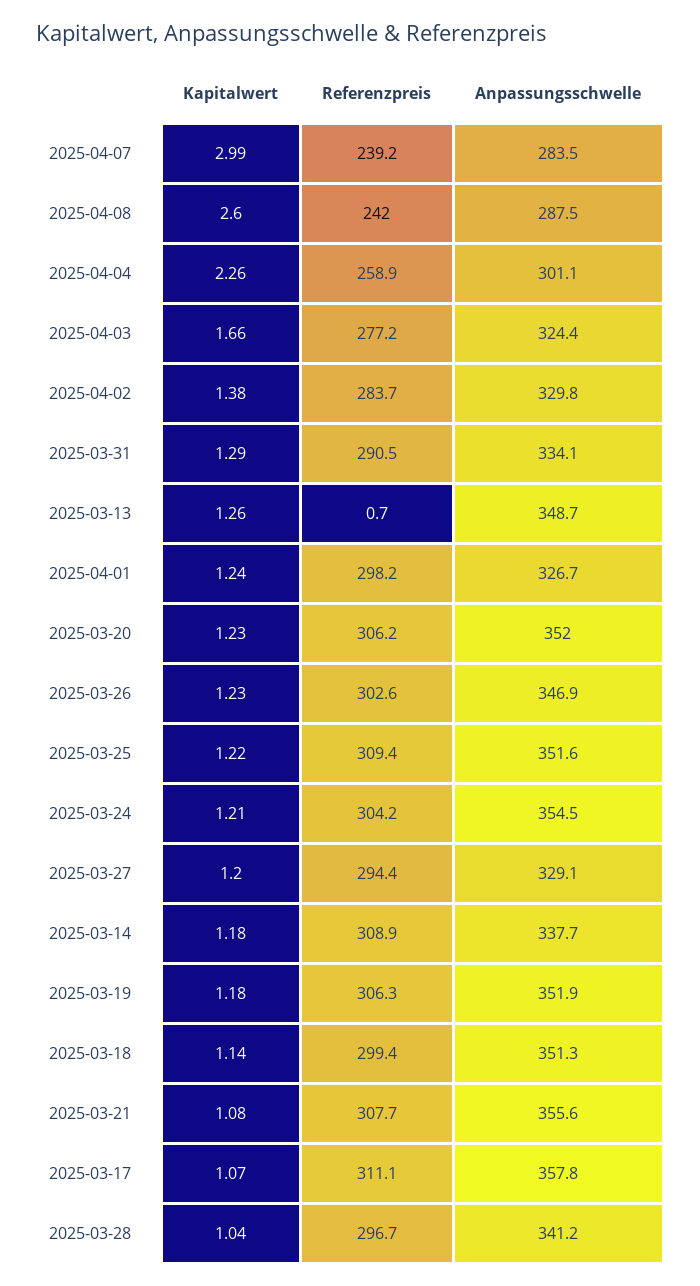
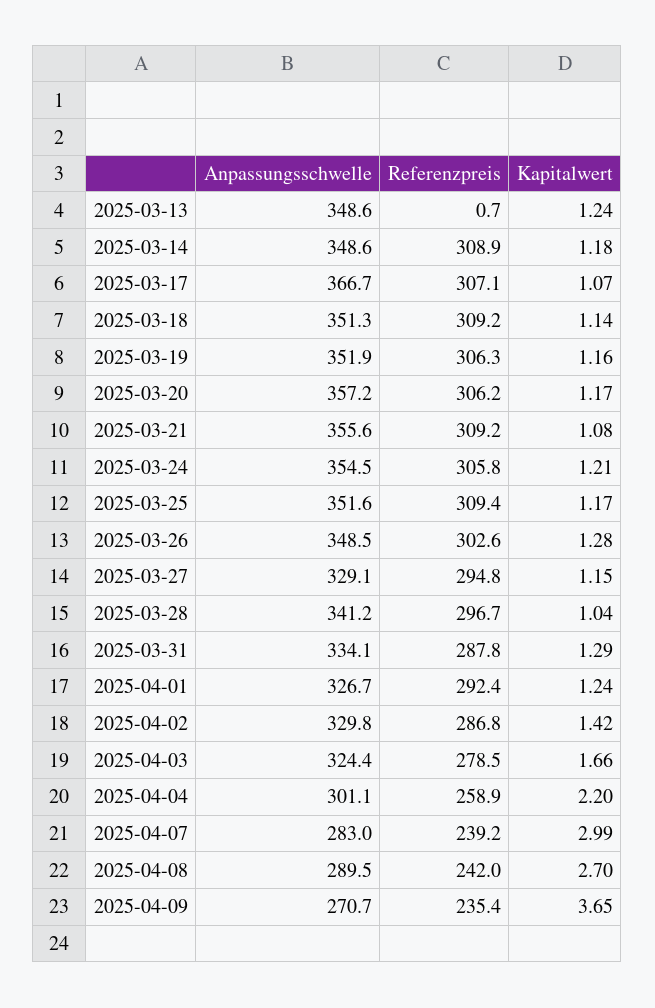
Anpassungsschwelle, 2025-04-07: 283.5 -> 283
Kapitalwert, 2025-04-08: 2.6 -> 2.7
Anpassungsschwelle, 2025-04-08: 287.5 -> 289.5
Kapitalwert, 2025-04-04: 2.26 -> 2.2
Referenzpreis, 2025-04-03: 277.2 -> 278.5
Kapitalwert, 2025-04-02: 1.38 -> 1.42
Referenzpreis, 2025-04-02: 283.7 -> 286.8
Referenzpreis, 2025-03-31: 290.5 -> 287.8
Kapitalwert, 2025-03-13: 1.26 -> 1.24
Anpassungsschwelle, 2025-03-13: 348.7 -> 348.6
Referenzpreis, 2025-04-01: 298.2 -> 292.4
Kapitalwert, 2025-03-20: 1.23 -> 1.17
Anpassungsschwelle, 2025-03-20: 352 -> 357.2
Kapitalwert, 2025-03-26: 1.23 -> 1.28
Anpassungsschwelle, 2025-03-26: 346.9 -> 348.5
Kapitalwert, 2025-03-25: 1.22 -> 1.17
Referenzpreis, 2025-03-24: 304.2 -> 305.8
Kapitalwert, 2025-03-27: 1.2 -> 1.15
Referenzpreis, 2025-03-27: 294.4 -> 294.8
Anpassungsschwelle, 2025-03-14: 337.7 -> 348.6
Kapitalwert, 2025-03-19: 1.18 -> 1.16
Referenzpreis, 2025-03-18: 299.4 -> 309.2
Referenzpreis, 2025-03-21: 307.7 -> 309.2
Referenzpreis, 2025-03-17: 311.1 -> 307.1
Anpassungsschwelle, 2025-03-17: 357.8 -> 366.7
Anpassungsschwelle, 2025-04-09: none -> 270.7
Referenzpreis, 2025-04-09: none -> 235.4
Kapitalwert, 2025-04-09: none -> 3.65

